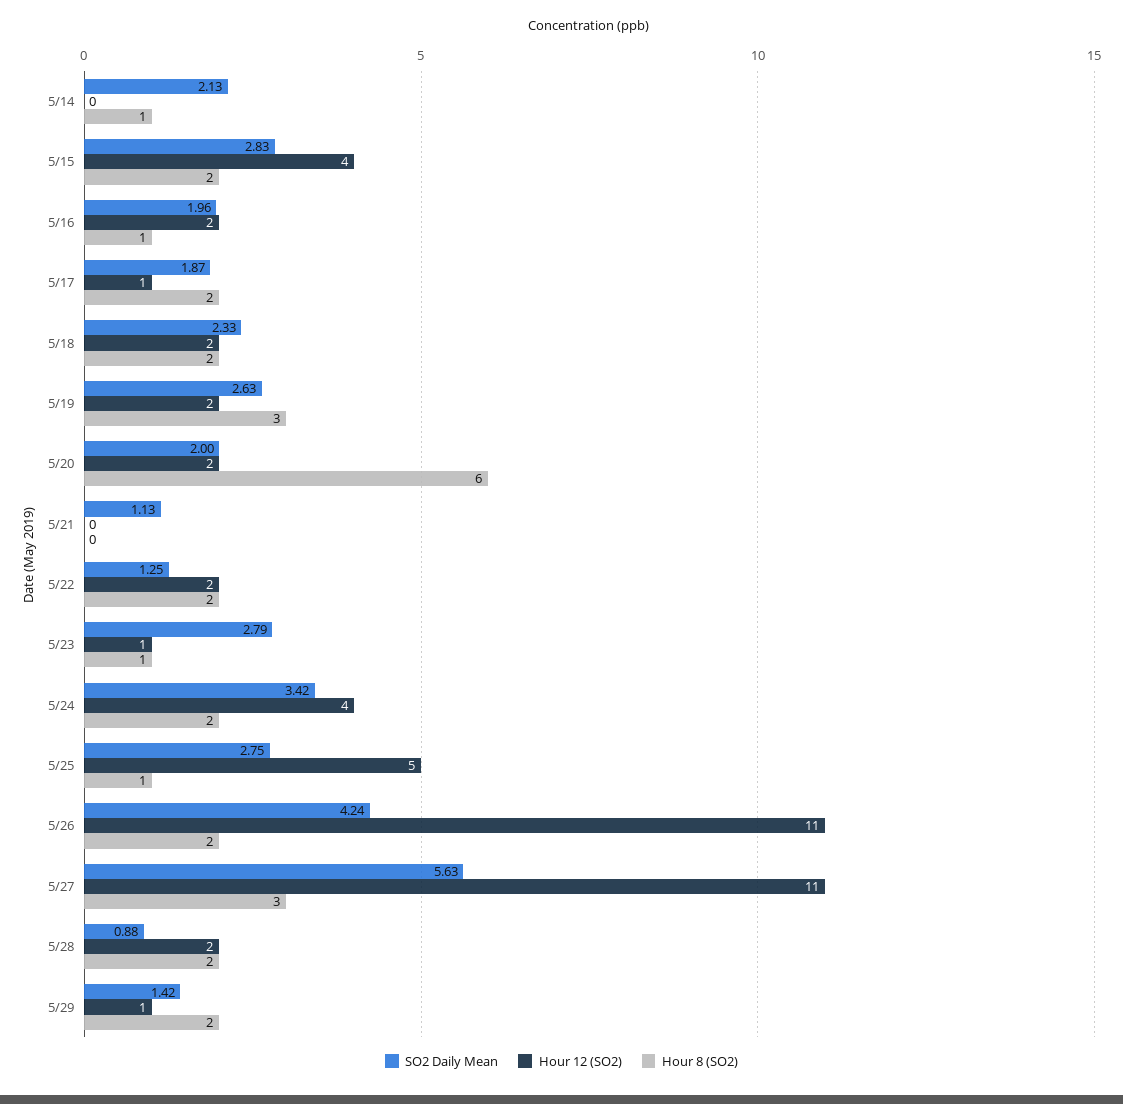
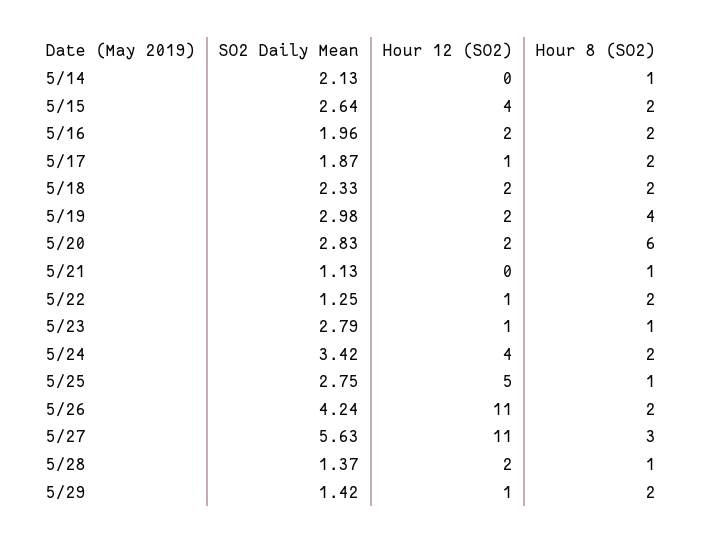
SO2 Daily Mean, 5/15: 2.83 -> 2.64
Hour 8 (SO2), 5/16: 1 -> 2
SO2 Daily Mean, 5/19: 2.63 -> 2.98
Hour 8 (SO2), 5/19: 3 -> 4
SO2 Daily Mean, 5/20: 2 -> 2.83
Hour 8 (SO2), 5/21: 0 -> 1
Hour 12 (SO2), 5/22: 2 -> 1
SO2 Daily Mean, 5/28: 0.88 -> 1.37
Hour 8 (SO2), 5/28: 2 -> 1

